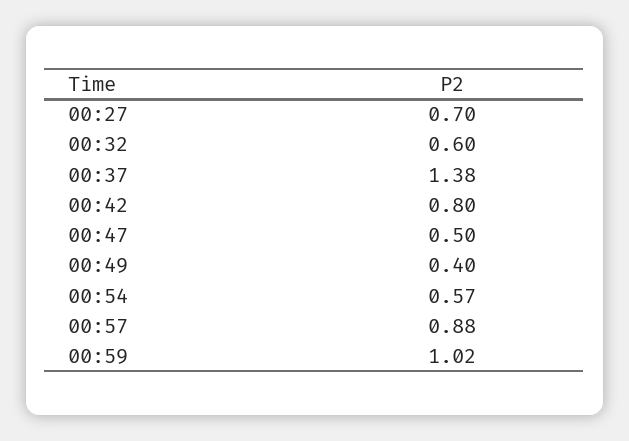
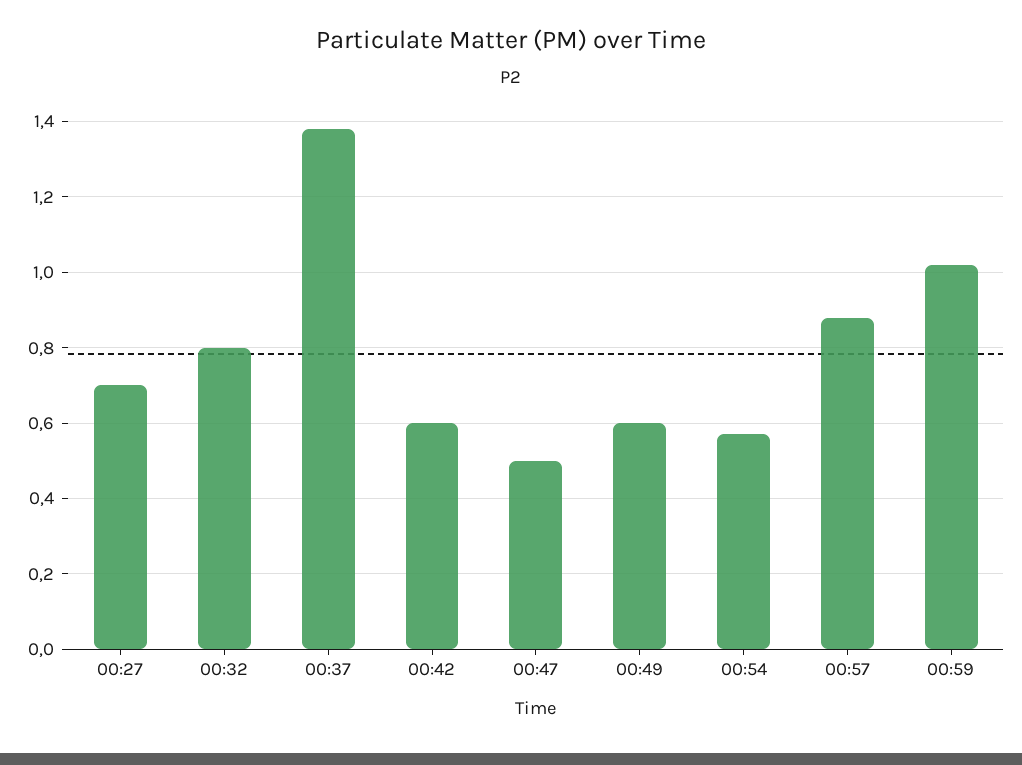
00:32: 0.6 -> 0.8
00:42: 0.8 -> 0.6
00:49: 0.4 -> 0.6

